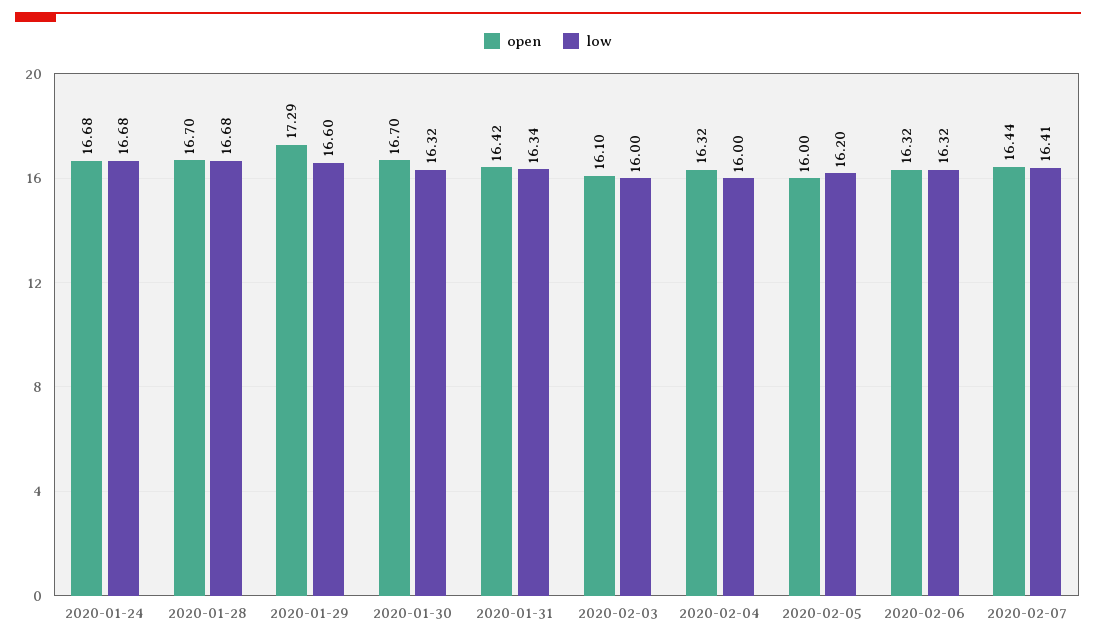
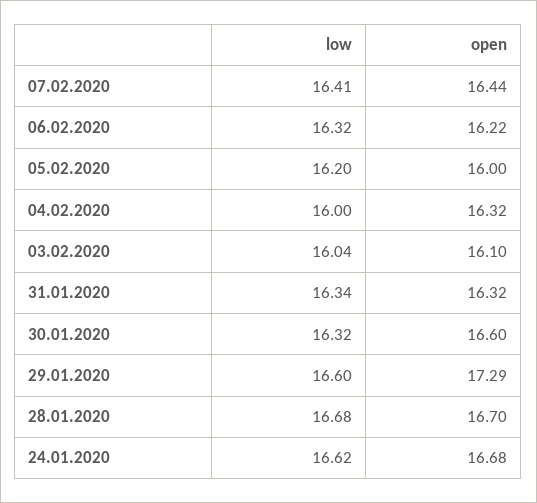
low, 2020-01-24: 16.68 -> 16.62
open, 2020-01-30: 16.7 -> 16.6
open, 2020-01-31: 16.42 -> 16.32
low, 2020-02-03: 16 -> 16.04
open, 2020-02-06: 16.32 -> 16.22

